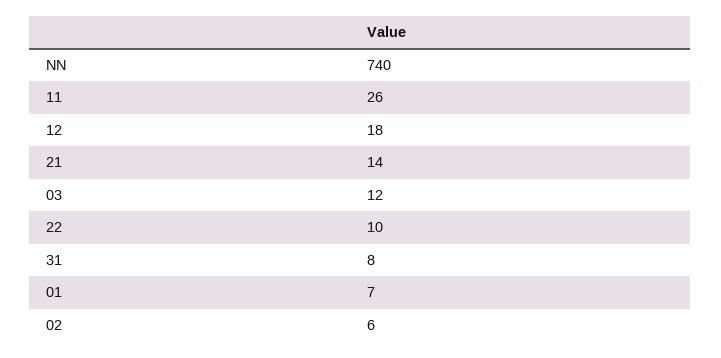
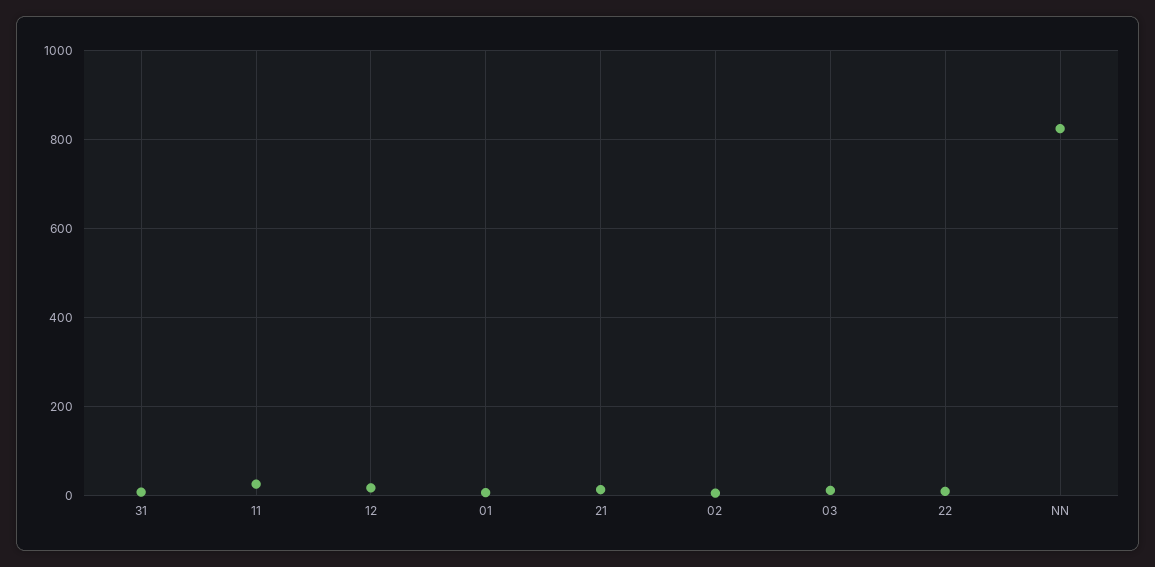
NN: 740 -> 820

